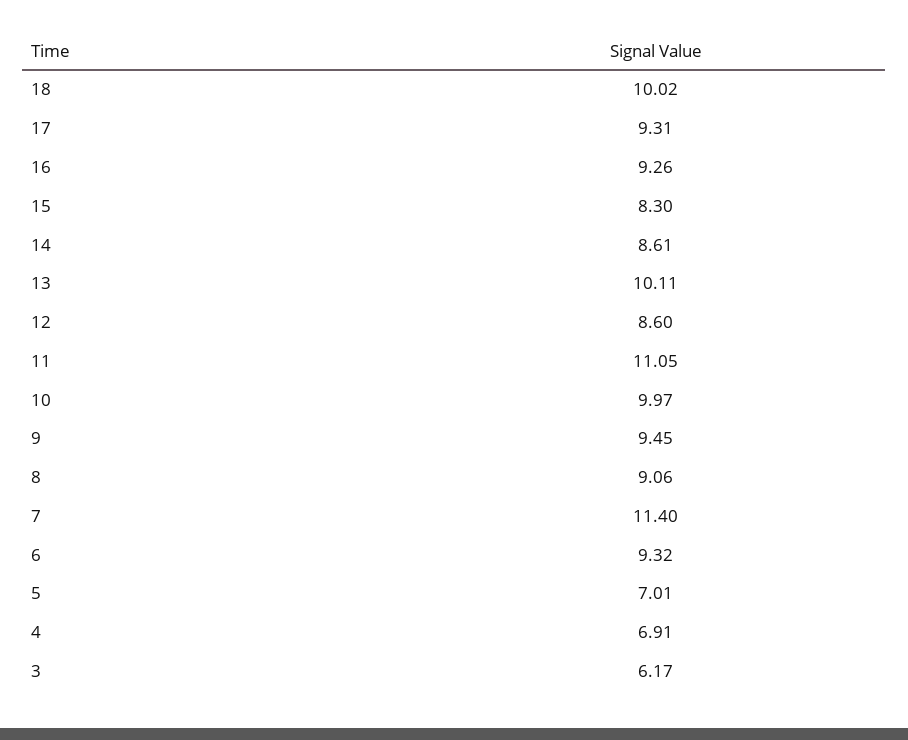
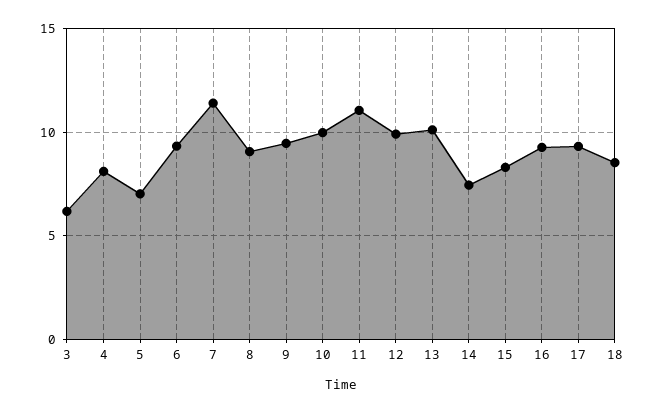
18: 10.02 -> 8.5
14: 8.61 -> 7.5
12: 8.6 -> 10
4: 6.91 -> 8

